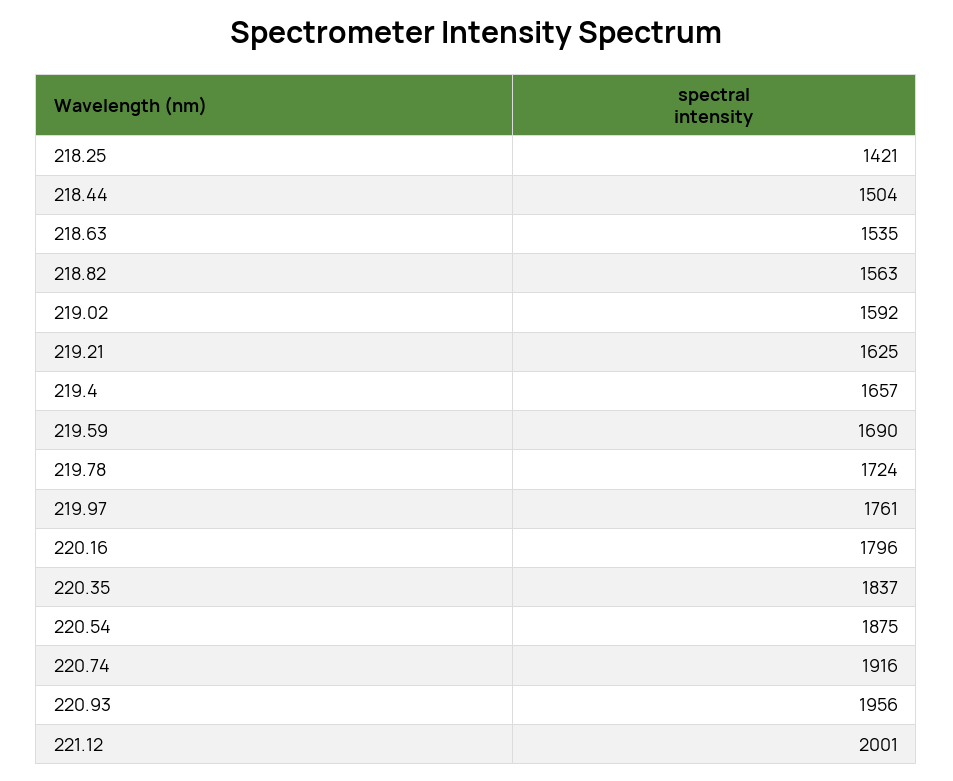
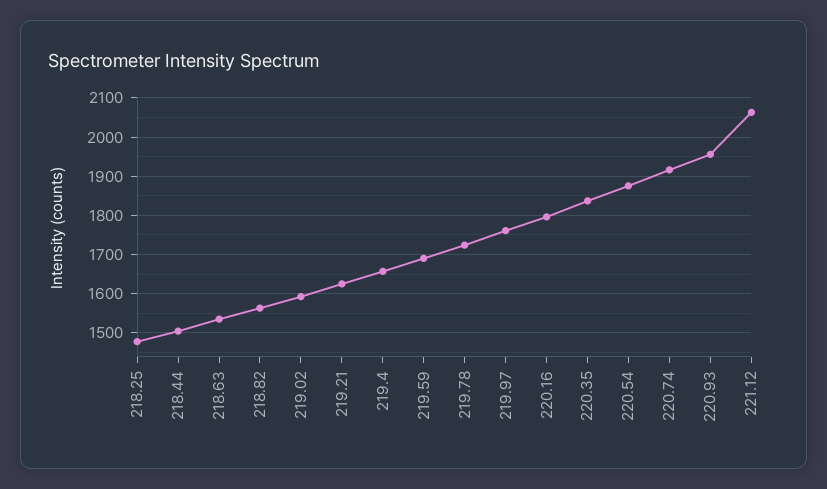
218.25: 1421 -> 1480
221.12: 2001 -> 2060

